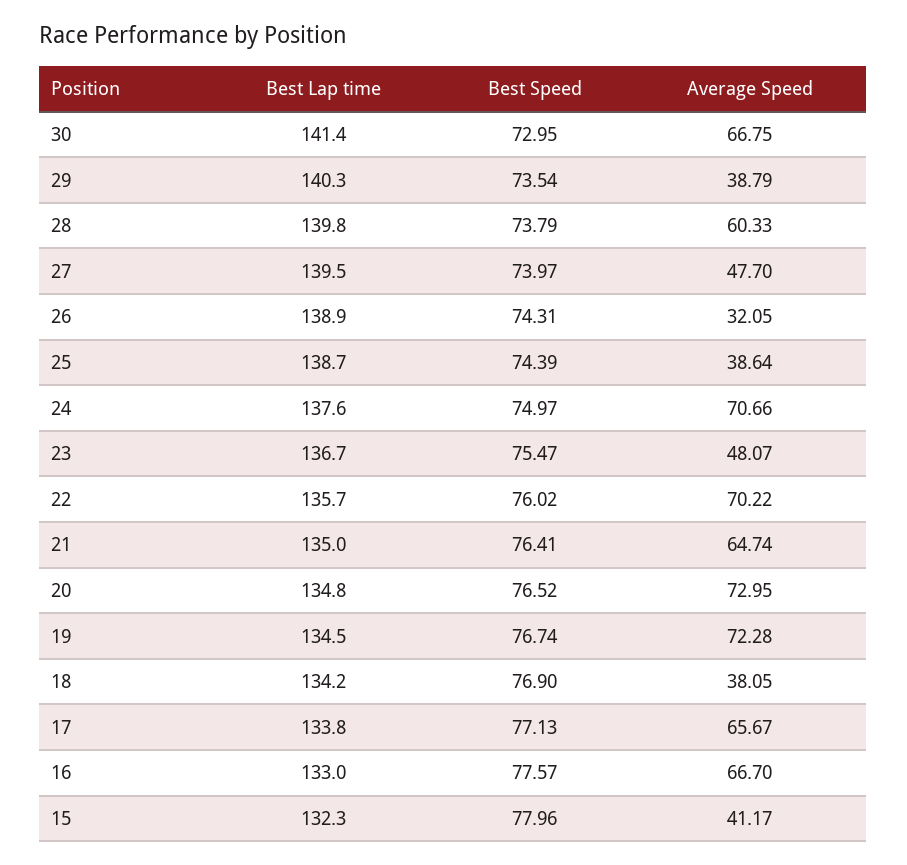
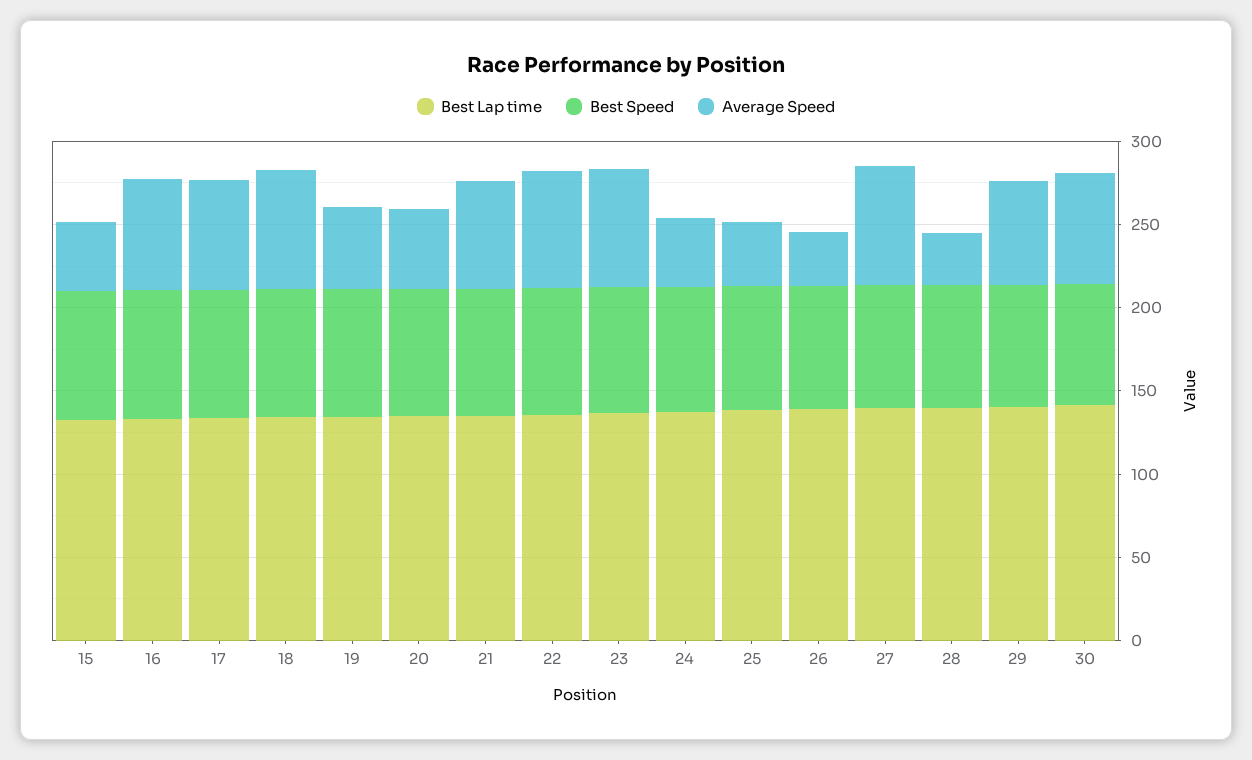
Average Speed, 29: 38.79 -> 60
Average Speed, 28: 60.33 -> 30
Average Speed, 27: 47.7 -> 70
Average Speed, 24: 70.66 -> 40
Average Speed, 23: 48.07 -> 70
Average Speed, 20: 72.95 -> 50
Average Speed, 19: 72.28 -> 50
Average Speed, 18: 38.05 -> 70

